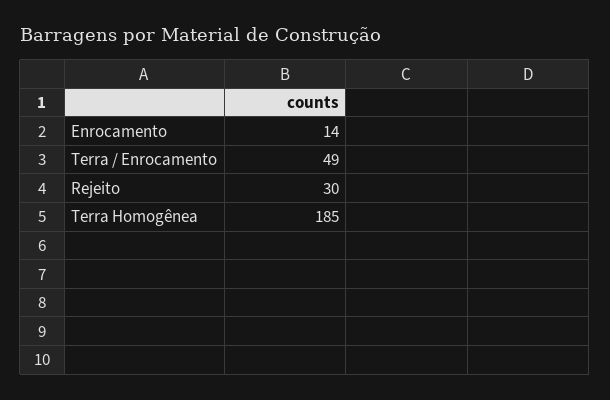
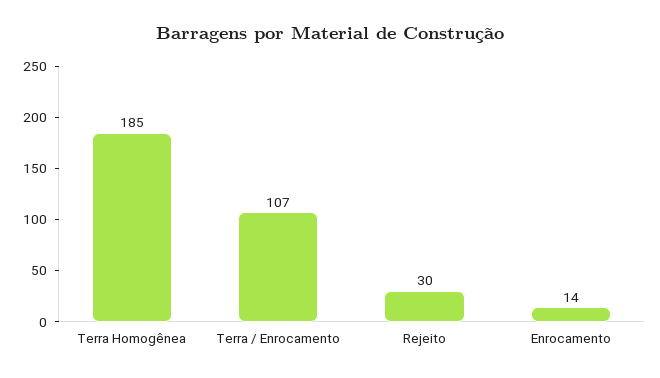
Terra / Enrocamento: 49 -> 107

